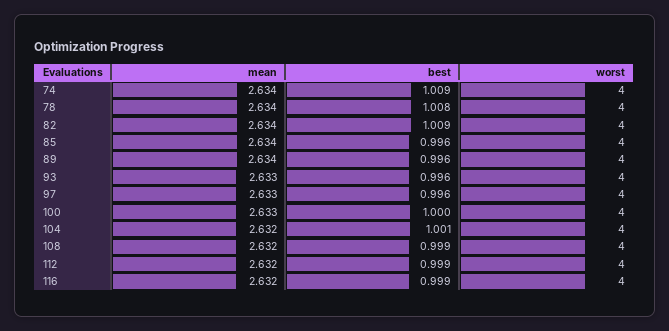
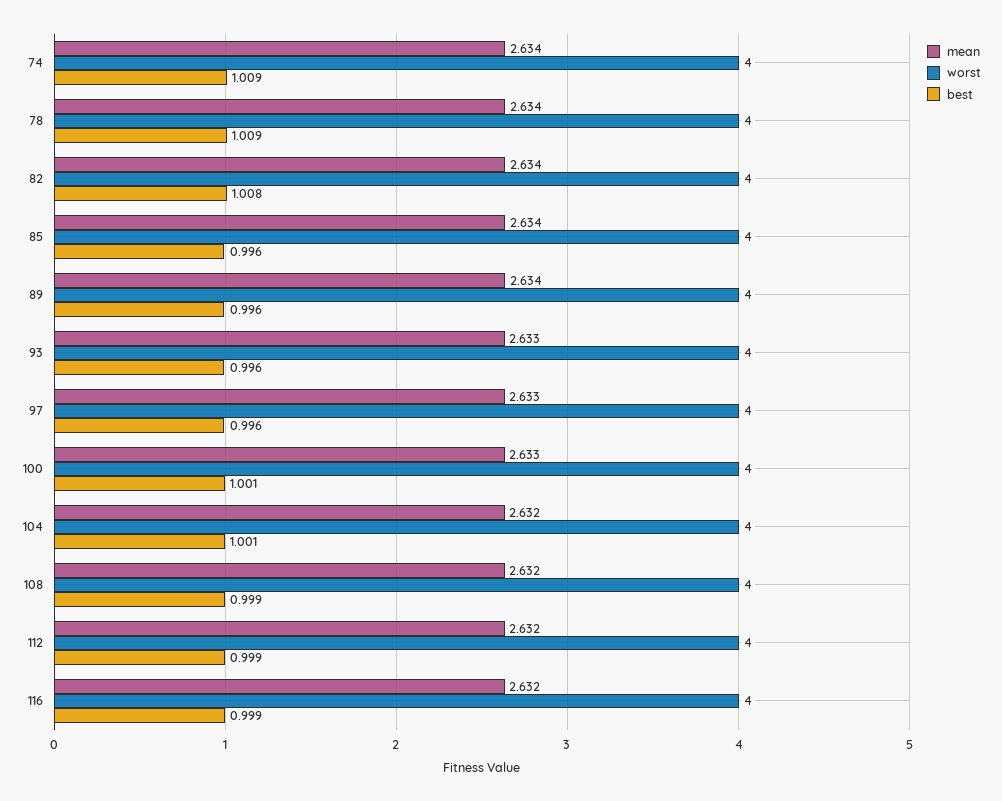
best, 78: 1.008 -> 1.009
best, 82: 1.009 -> 1.008
best, 100: 1 -> 1.001

